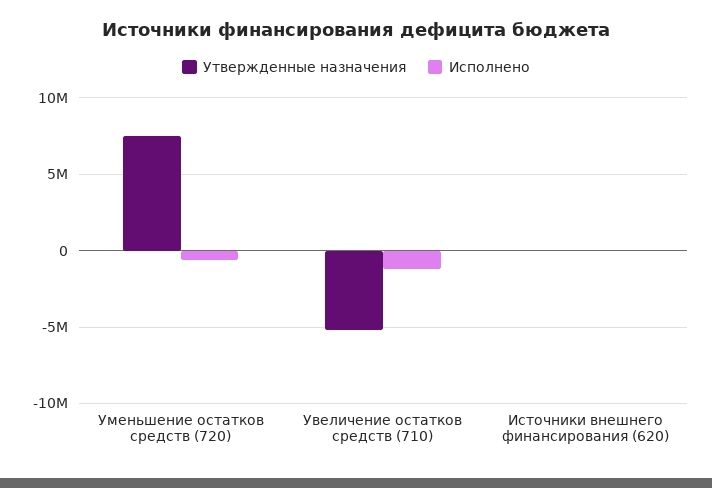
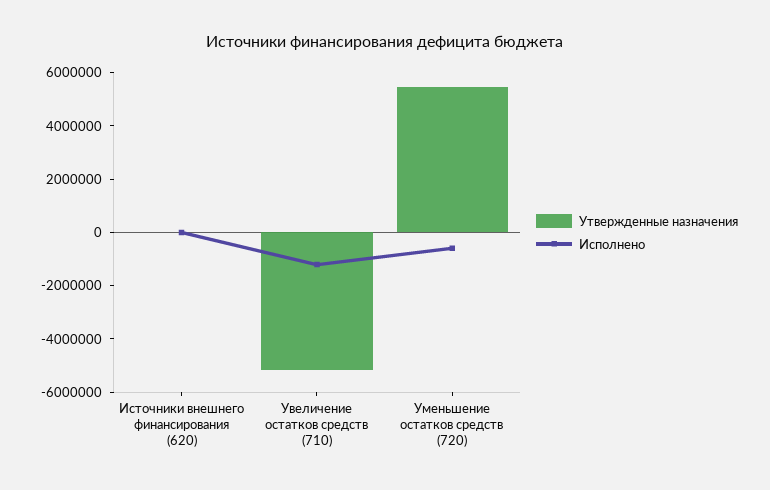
Утвержденные назначения, Уменьшение остатков средств (720): 7500000 -> 5500000

